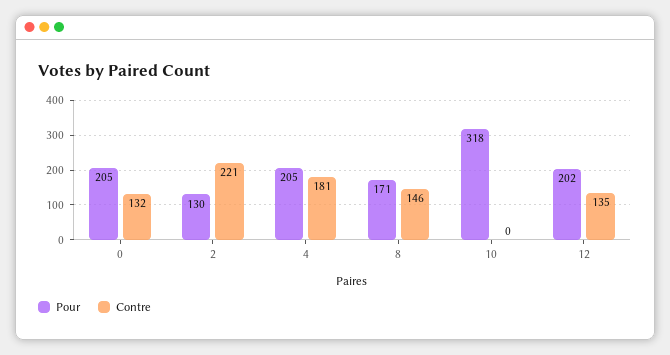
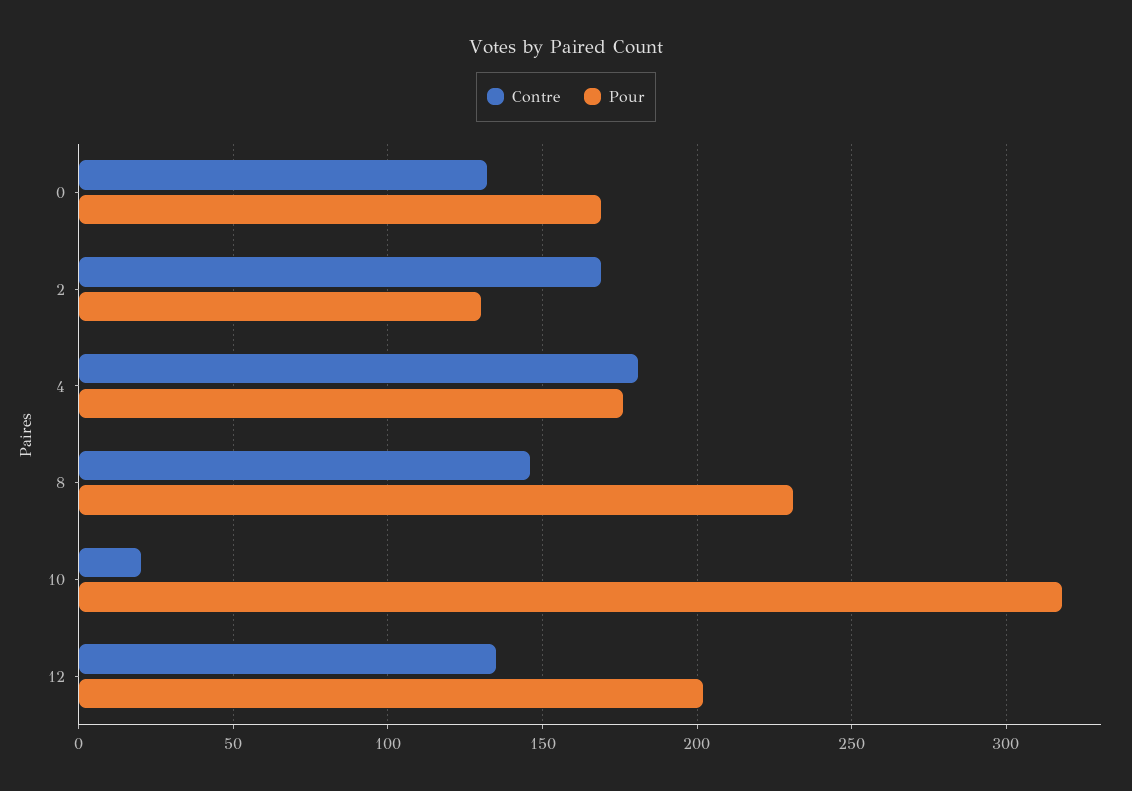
Pour, 0: 205 -> 170
Contre, 2: 221 -> 170
Pour, 4: 205 -> 175
Pour, 8: 171 -> 230
Contre, 10: 0 -> 20

